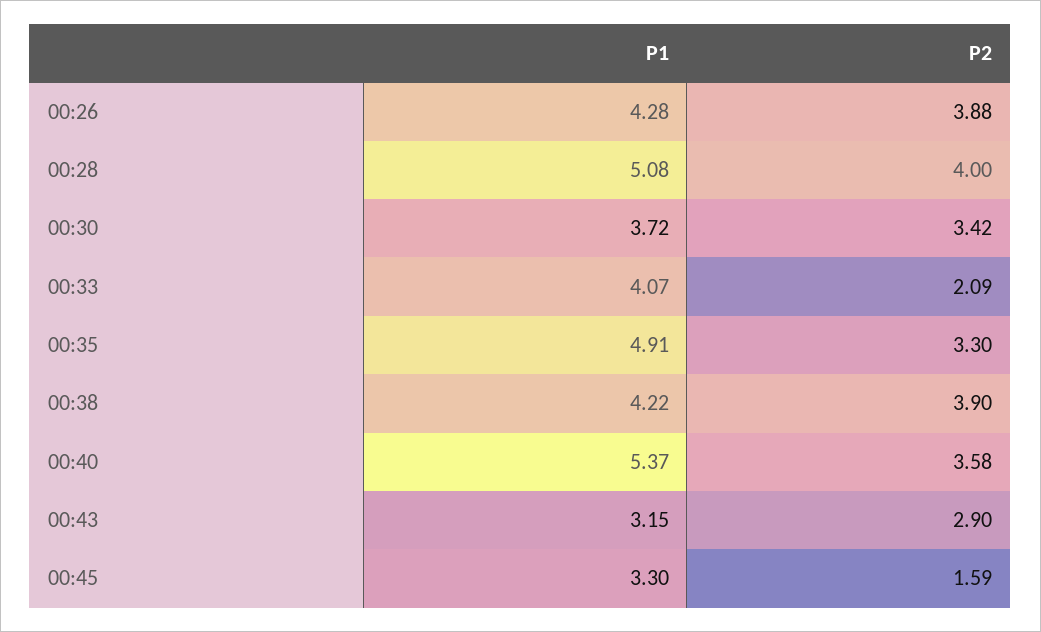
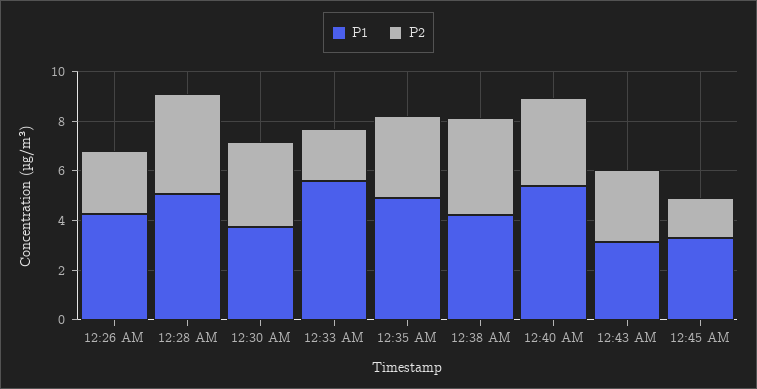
P2, 00:26: 3.88 -> 2.5
P1, 00:33: 4.07 -> 5.5

